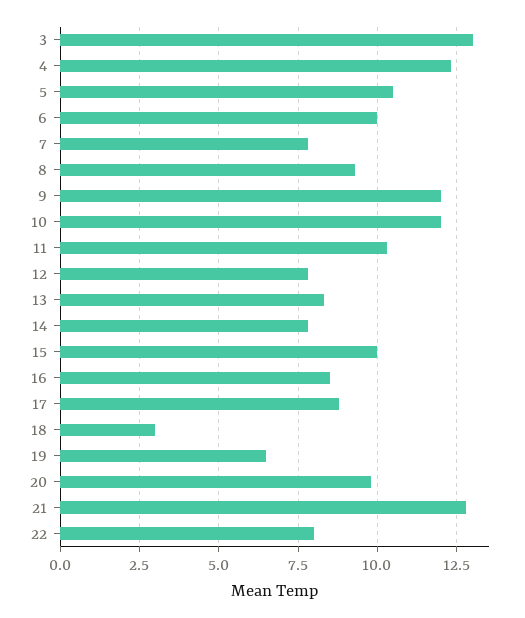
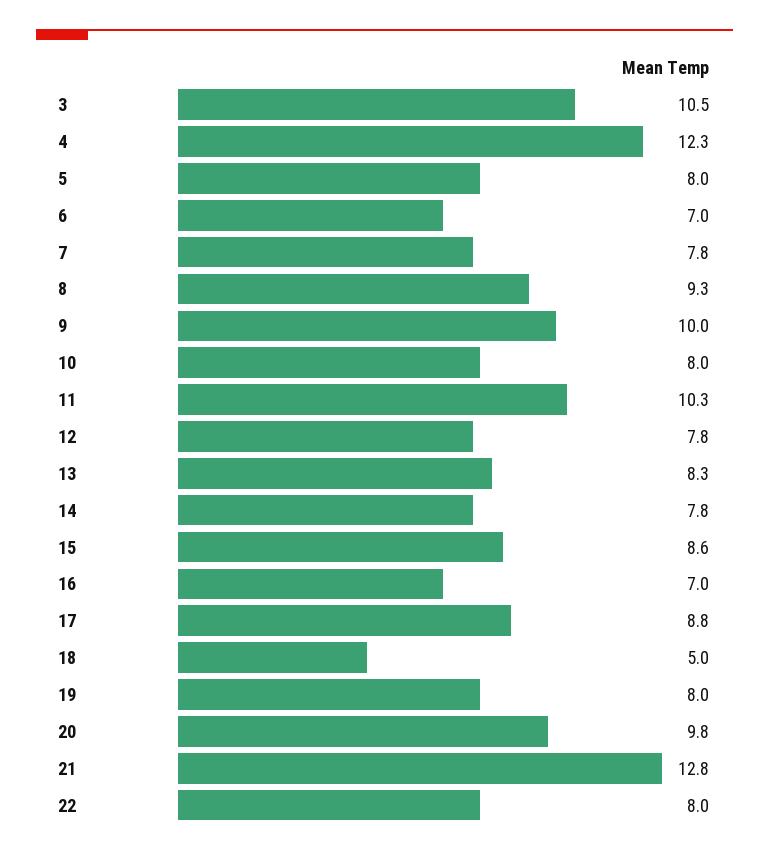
3: 13 -> 10.5
5: 10.5 -> 8
6: 10 -> 7
9: 12 -> 10
10: 12 -> 8
15: 10 -> 8.6
16: 8.5 -> 7
18: 3 -> 5
19: 6.5 -> 8

